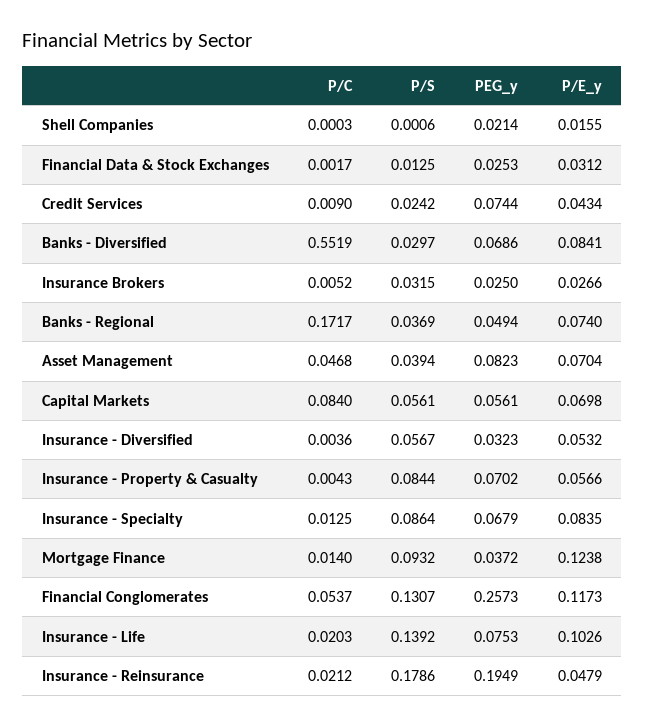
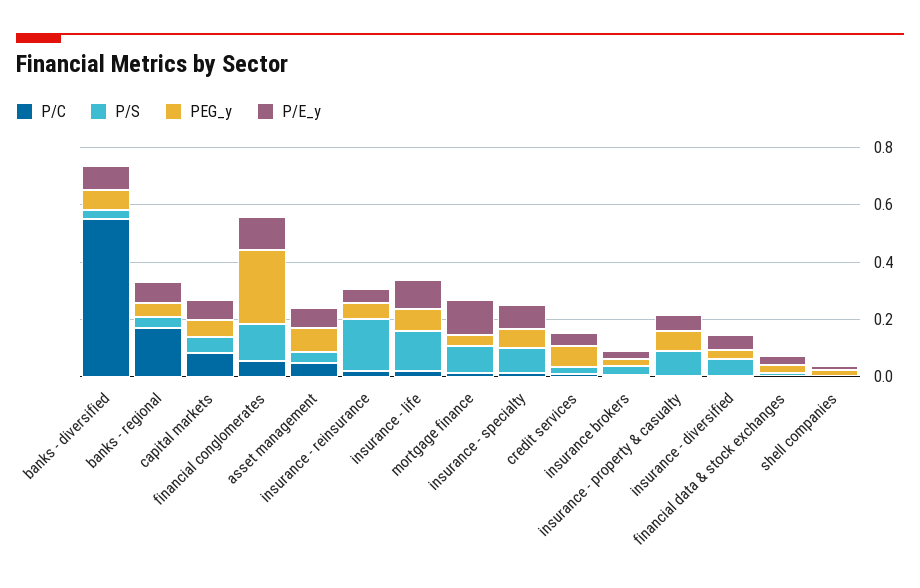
PEG_y, Insurance - Reinsurance: 0.1949 -> 0.05

